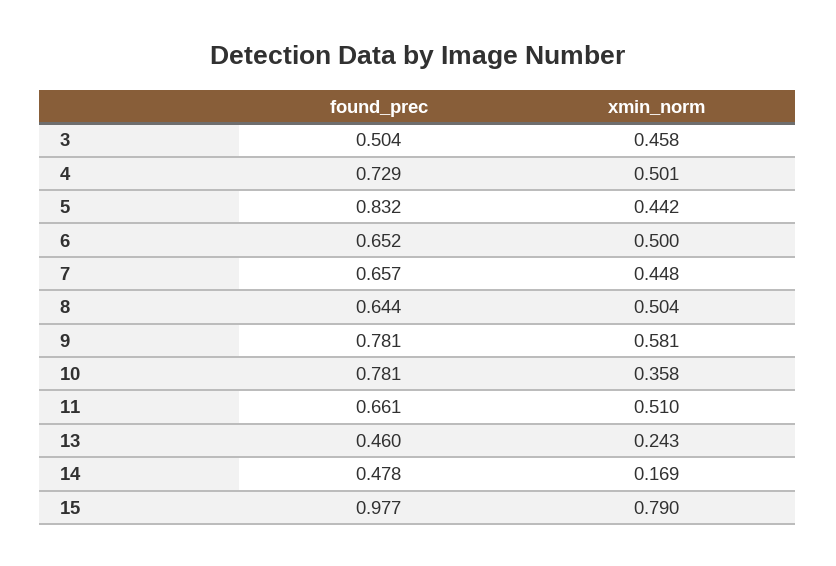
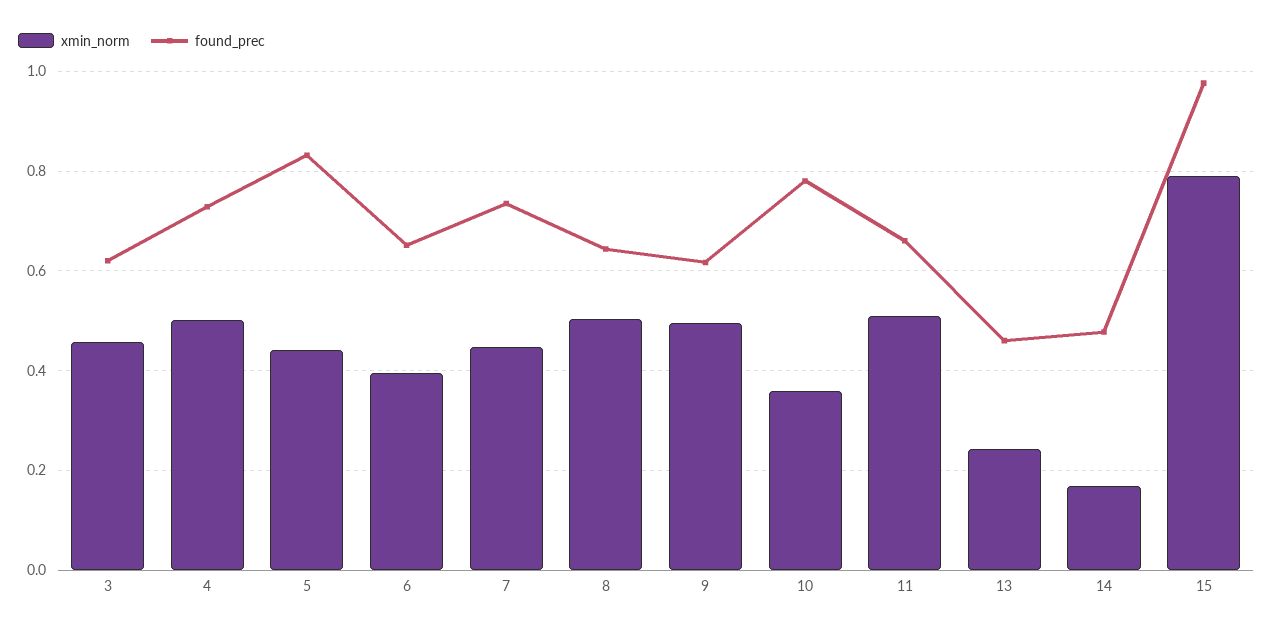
found_prec, 3: 0.504 -> 0.62
xmin_norm, 6: 0.5 -> 0.4
found_prec, 7: 0.657 -> 0.74
found_prec, 9: 0.781 -> 0.62
xmin_norm, 9: 0.581 -> 0.5

